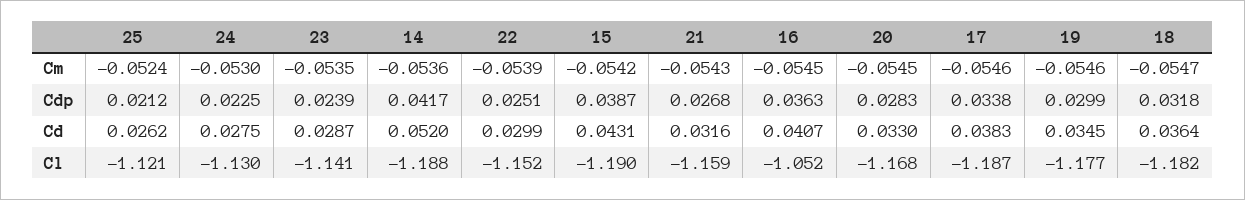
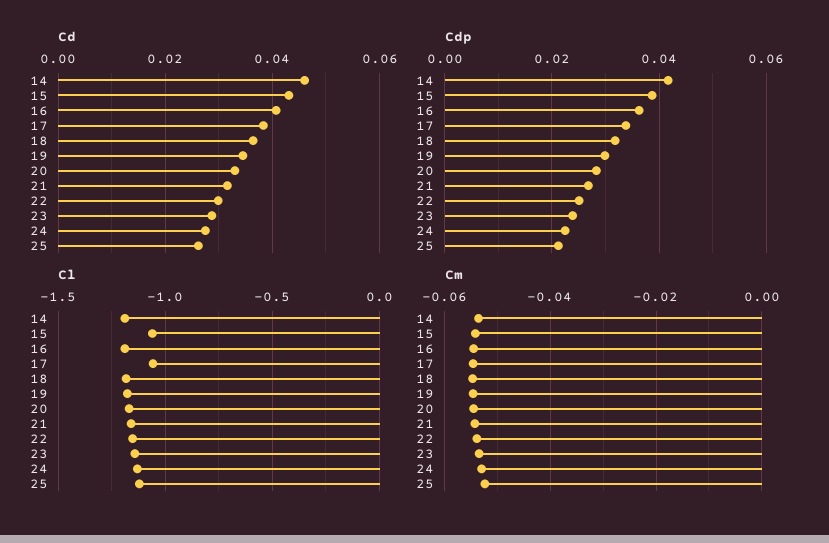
Cd, 14: 0.052 -> 0.046
Cl, 15: -1.19 -> -1.05
Cl, 16: -1.052 -> -1.2
Cl, 17: -1.187 -> -1.05

